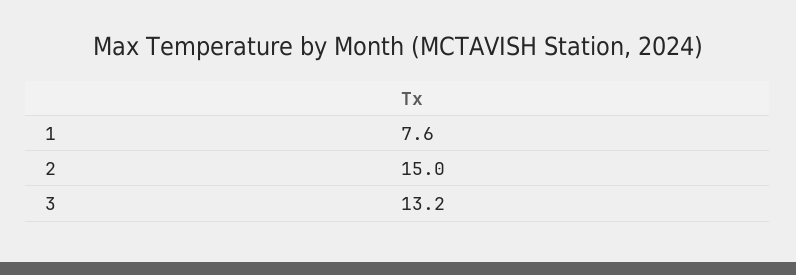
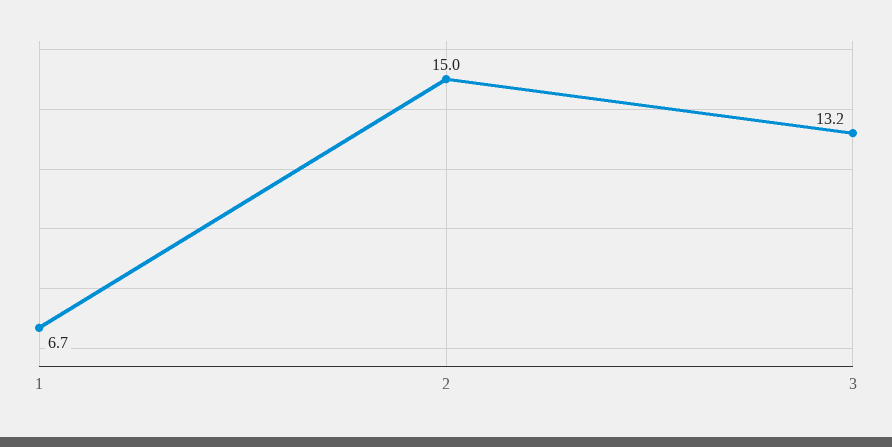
1: 7.6 -> 6.7

